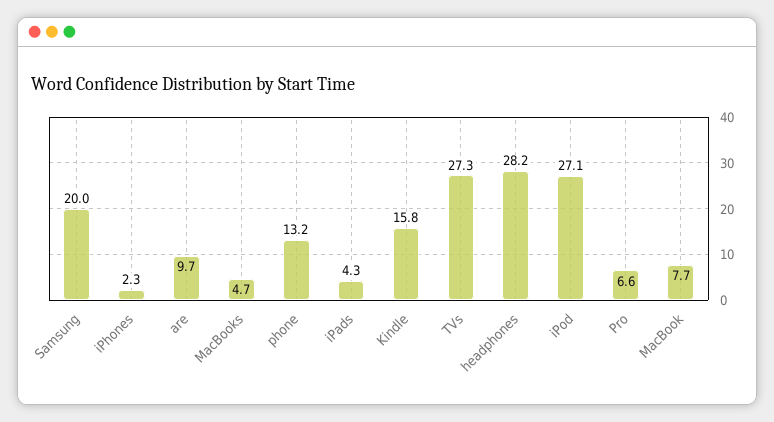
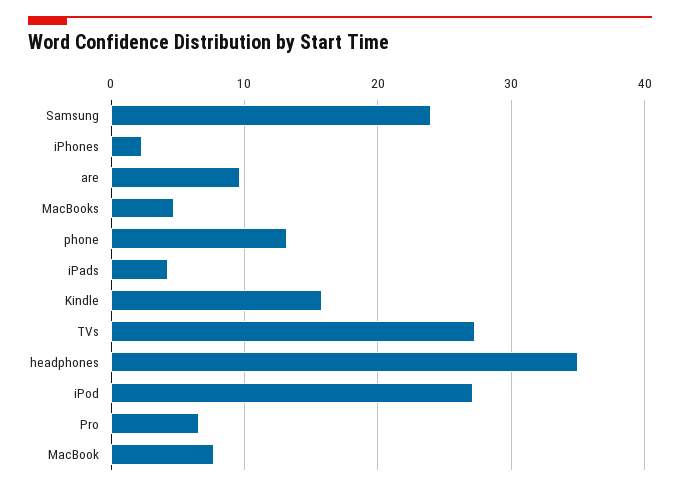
Samsung: 20 -> 24
headphones: 28.2 -> 35

